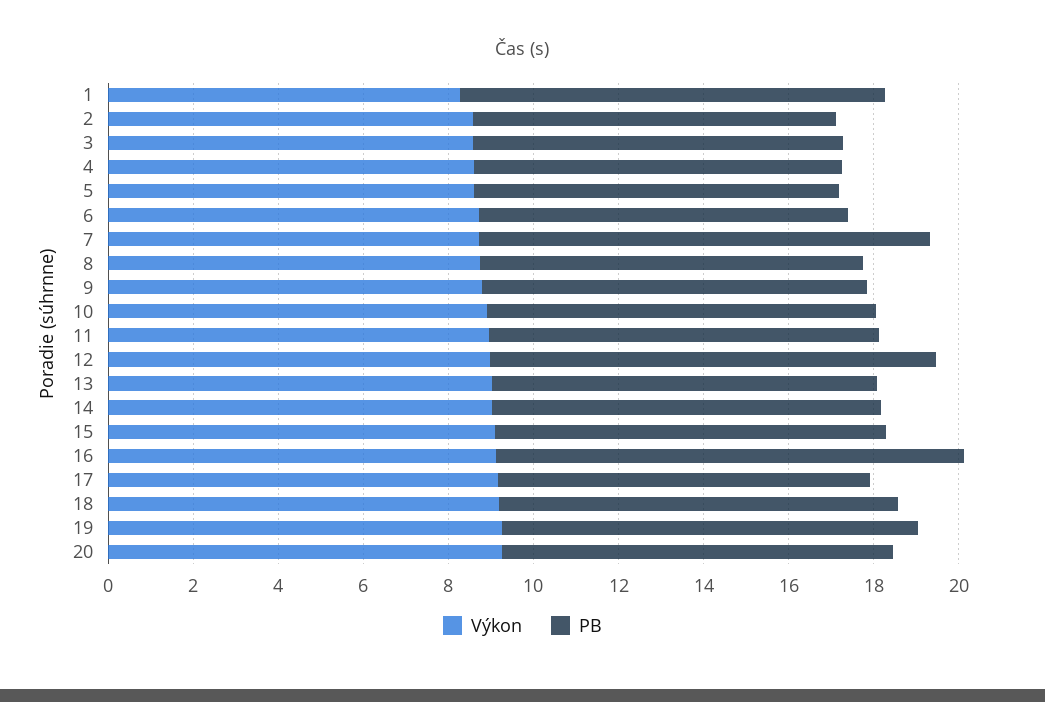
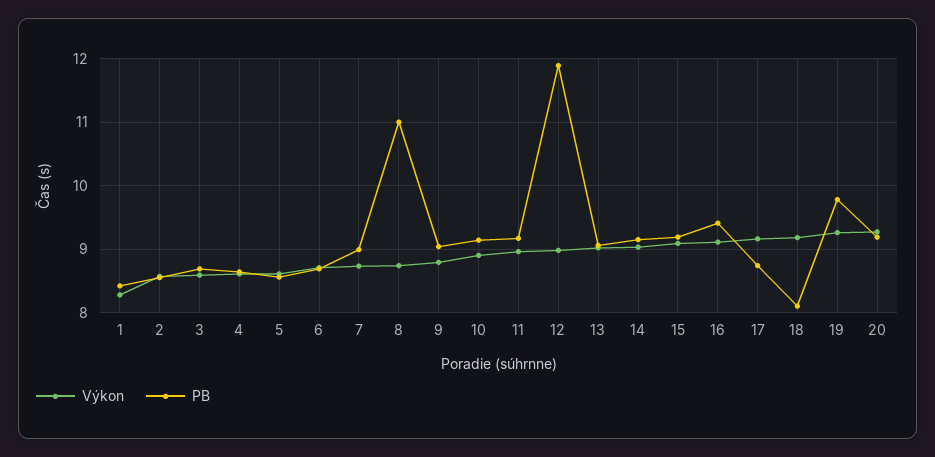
PB, 1: 10 -> 8.4
PB, 7: 10.5 -> 9
PB, 8: 9 -> 11
PB, 12: 10.5 -> 11.9
PB, 16: 11 -> 9.4
PB, 18: 9.5 -> 8.1

